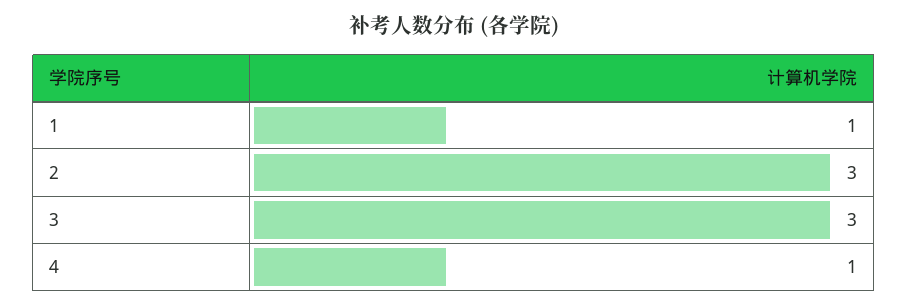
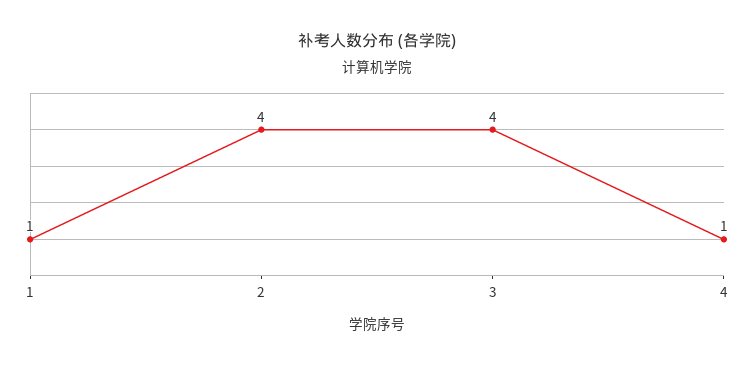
2: 3 -> 4
3: 3 -> 4

